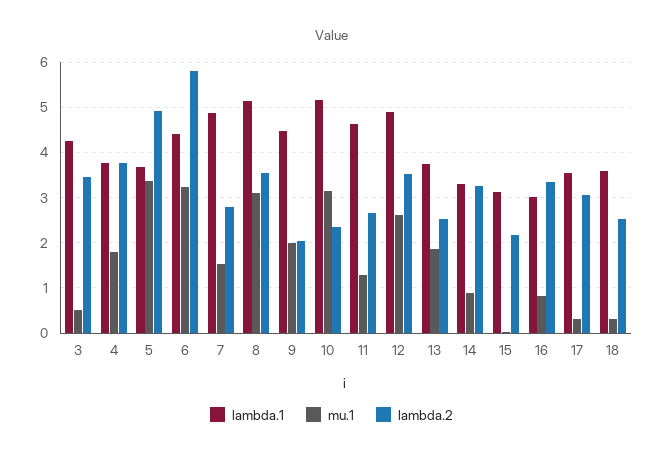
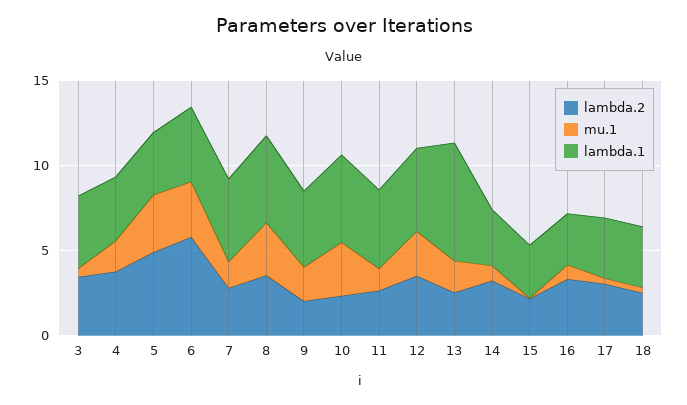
lambda.1, 13: 3.8 -> 7

